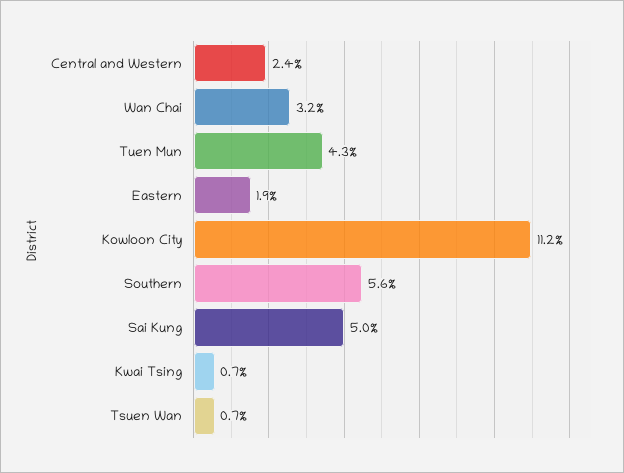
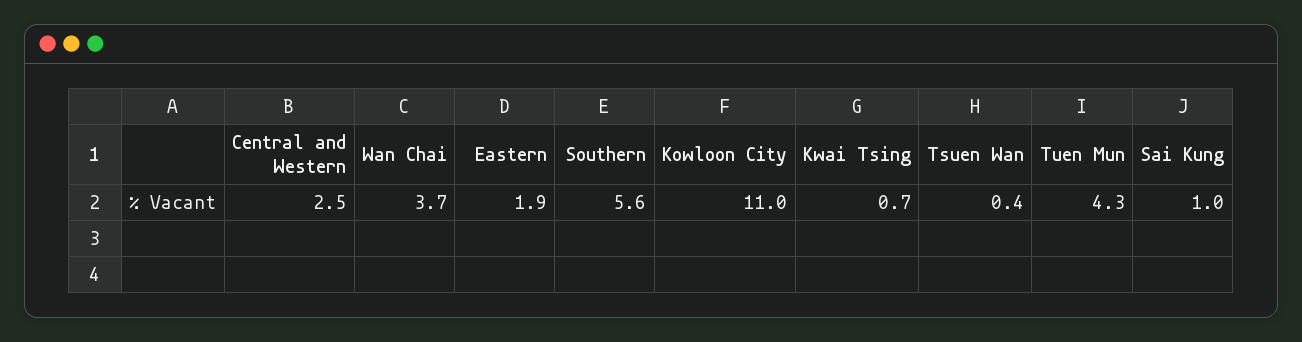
Central and Western: 2.4 -> 2.5
Wan Chai: 3.2 -> 3.7
Kowloon City: 11.2 -> 11
Sai Kung: 5 -> 1
Tsuen Wan: 0.7 -> 0.4

